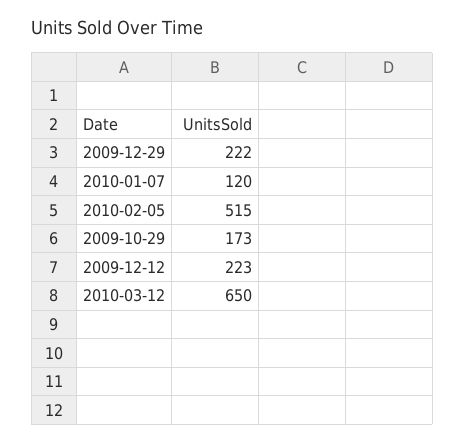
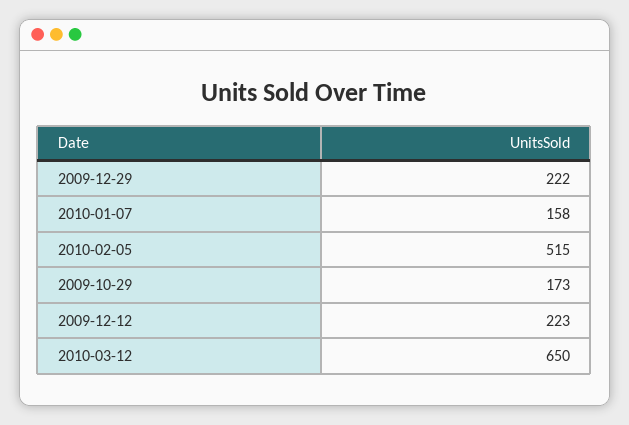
2010-01-07: 120 -> 158

